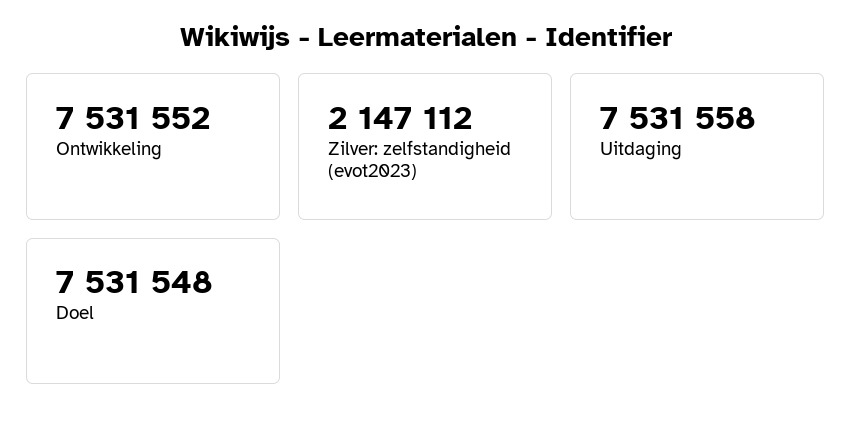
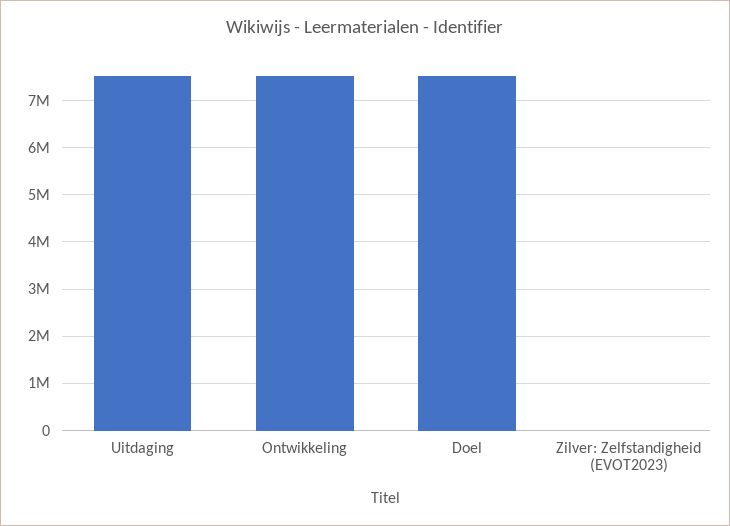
Zilver: zelfstandigheid (evot2023): 2147112 -> 0

